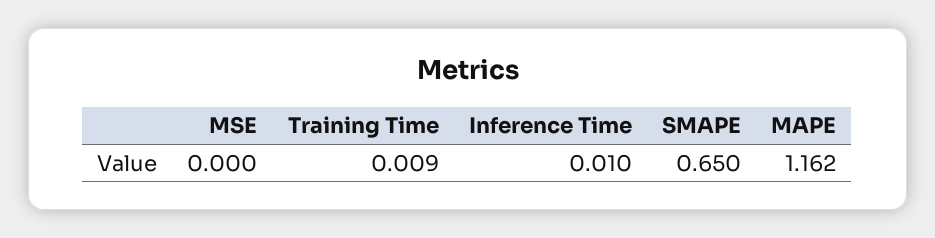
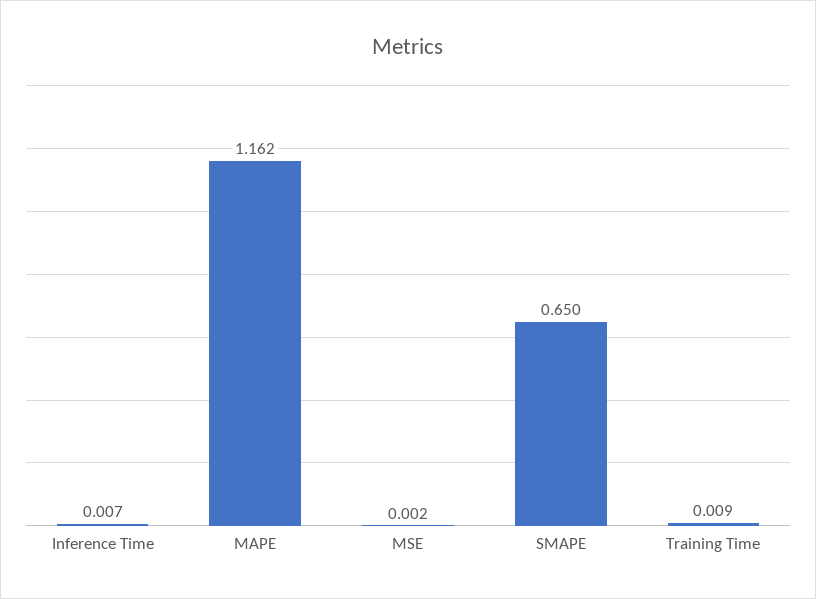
MSE: 0 -> 0.002
Inference Time: 0.01 -> 0.007

